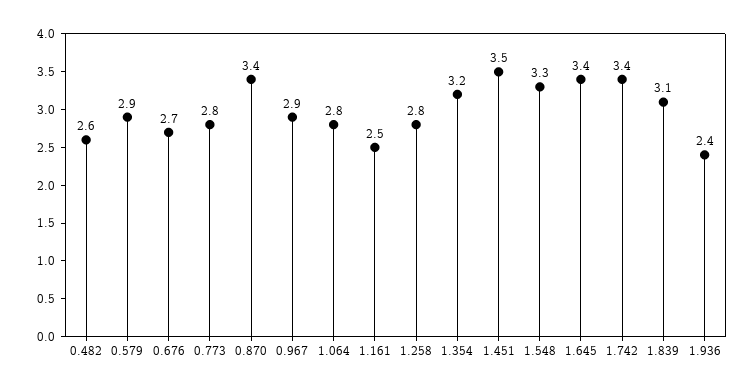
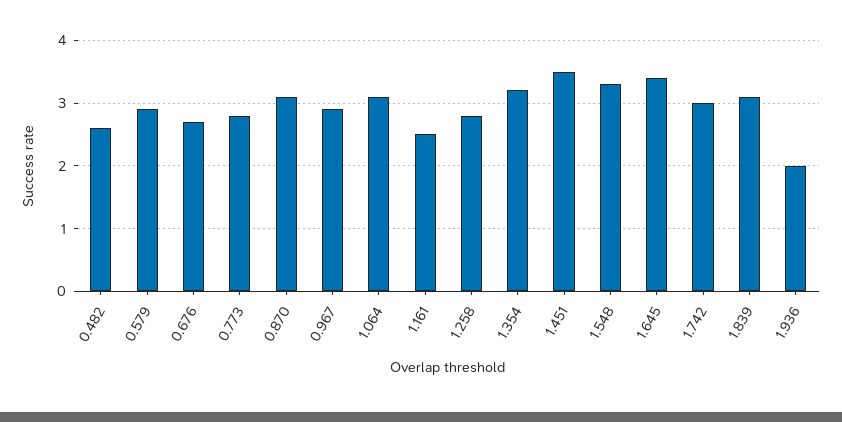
0.870: 3.4 -> 3.1
1.064: 2.8 -> 3.1
1.742: 3.4 -> 3
1.936: 2.4 -> 2

